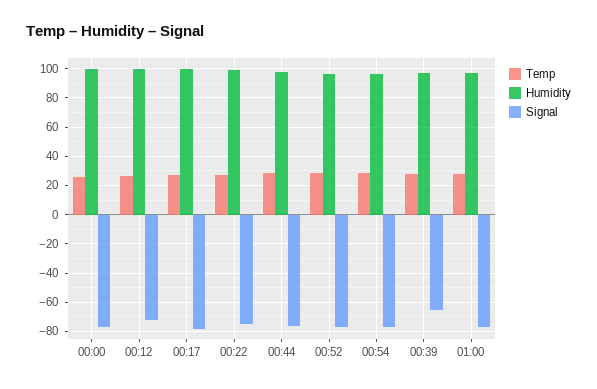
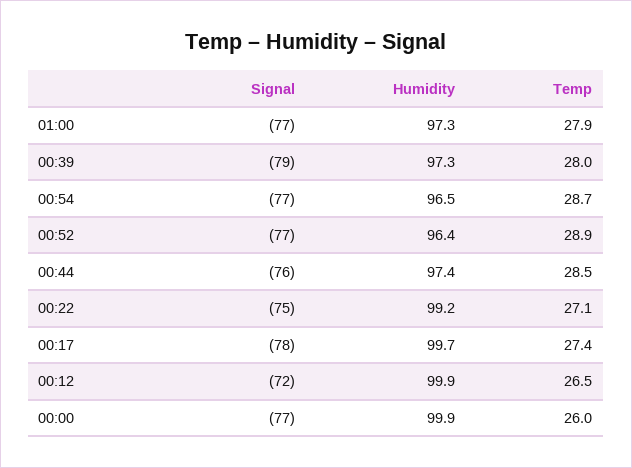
Signal, 00:39: -65 -> -79

